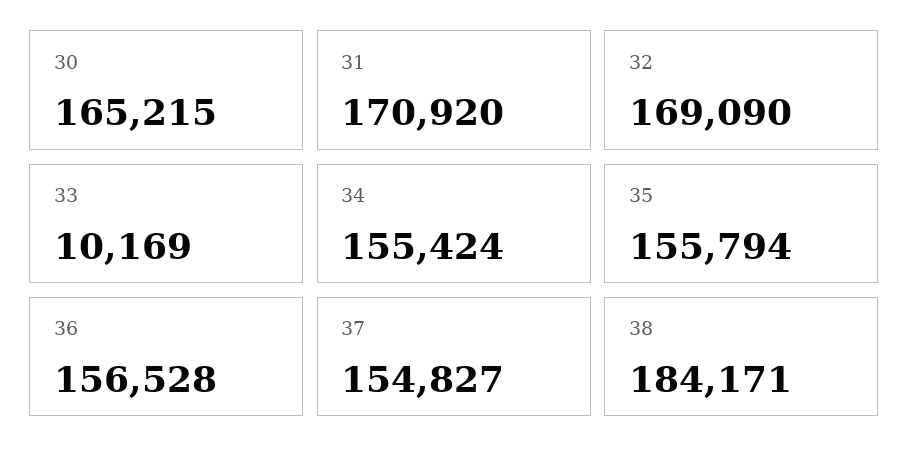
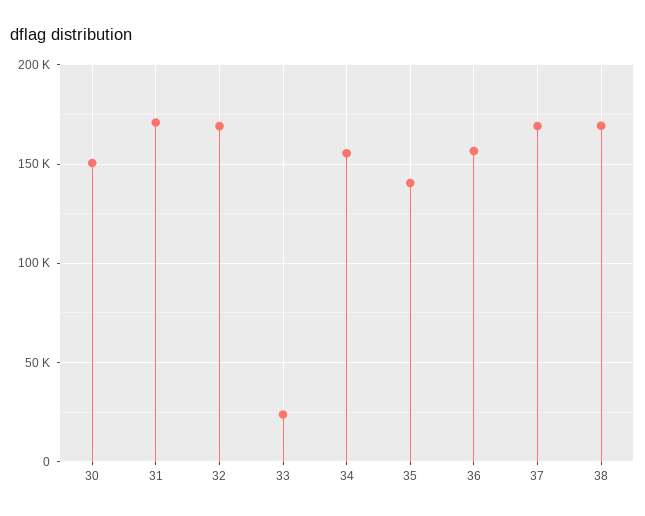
30: 165215 -> 150000
33: 10169 -> 25000
35: 155794 -> 140000
37: 154827 -> 170000
38: 184171 -> 170000

